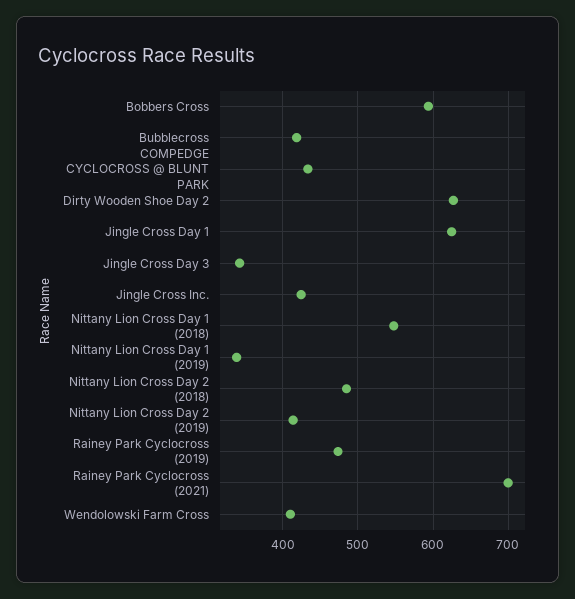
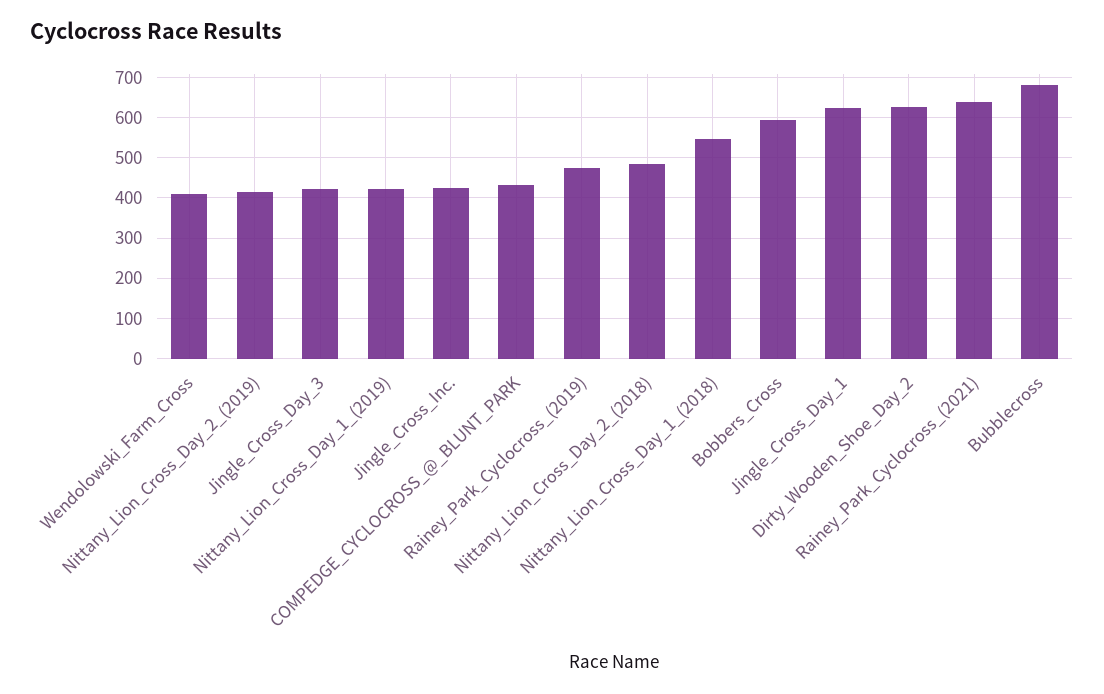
Bubblecross: 420 -> 680
Jingle Cross Day 3: 340 -> 420
Nittany Lion Cross Day 1 (2019): 340 -> 420
Rainey Park Cyclocross (2021): 700 -> 640

